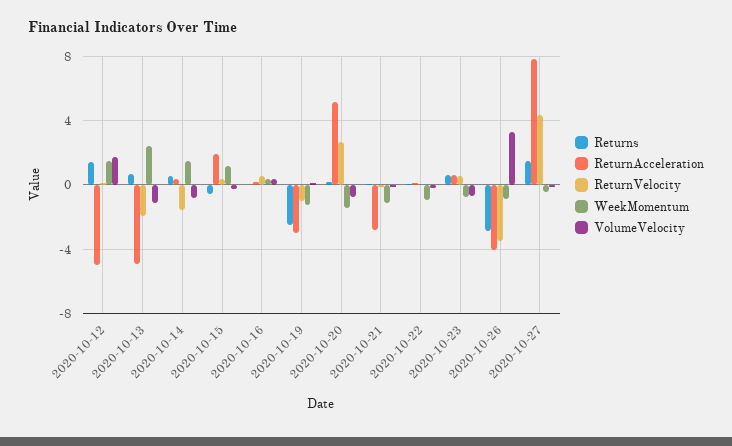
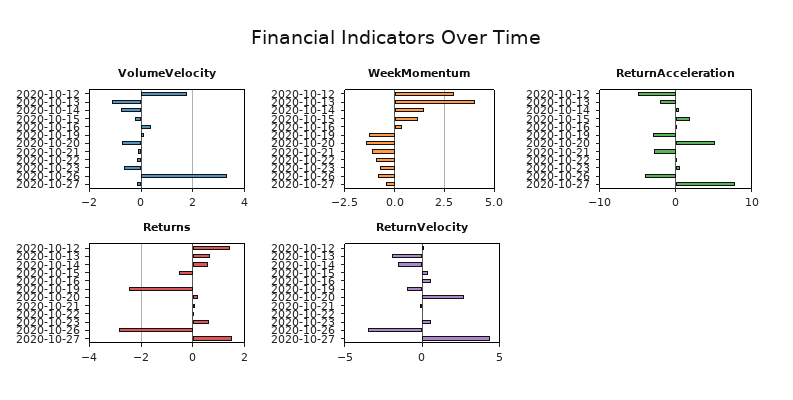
WeekMomentum, 2020-10-12: 1.5 -> 3
ReturnAcceleration, 2020-10-13: -5 -> -2
WeekMomentum, 2020-10-13: 2.5 -> 4

